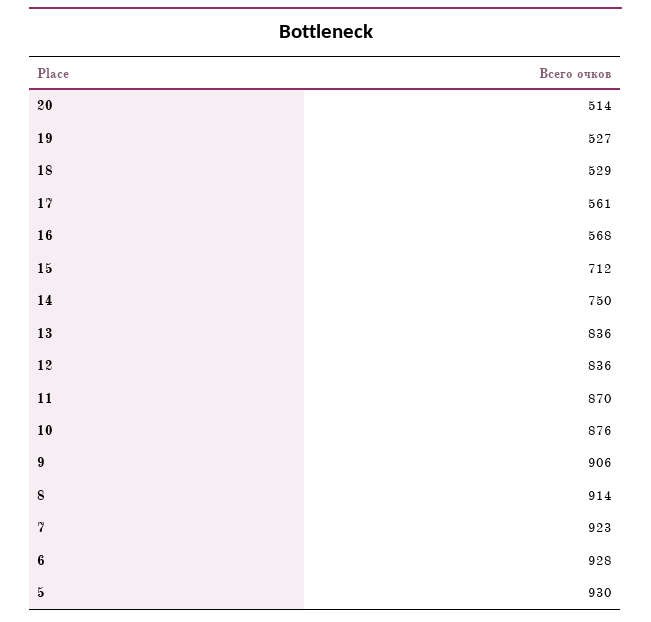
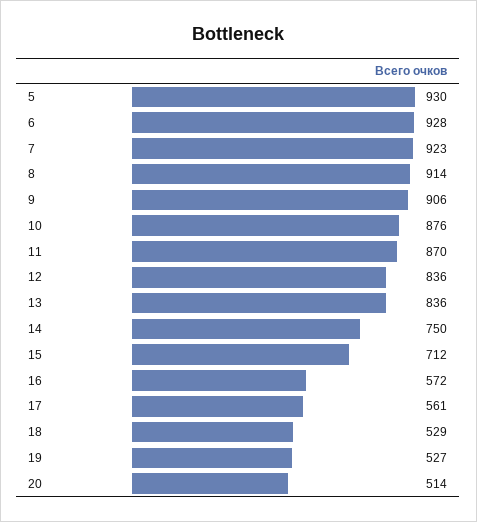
16: 568 -> 572

